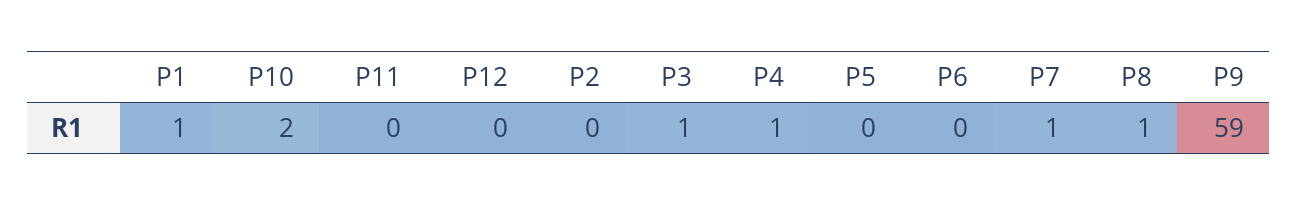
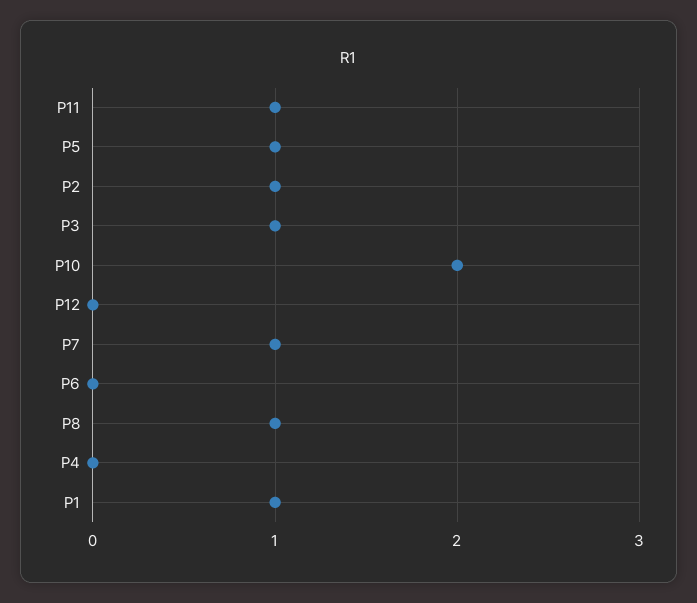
P11: 0 -> 1
P2: 0 -> 1
P4: 1 -> 0
P5: 0 -> 1
P9: 59 -> none

